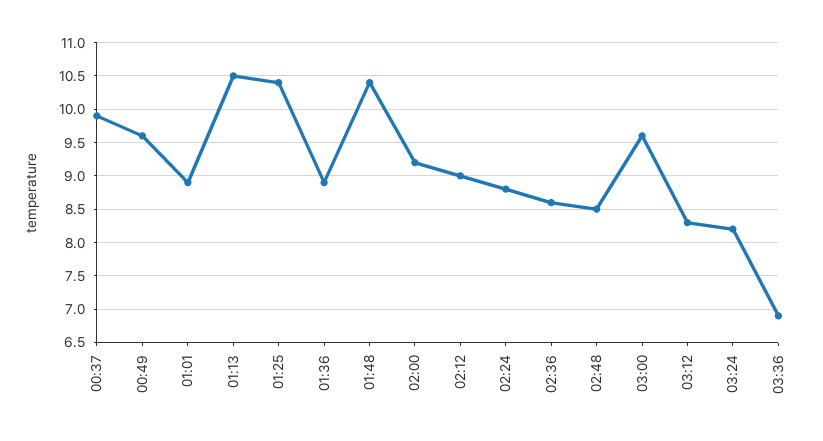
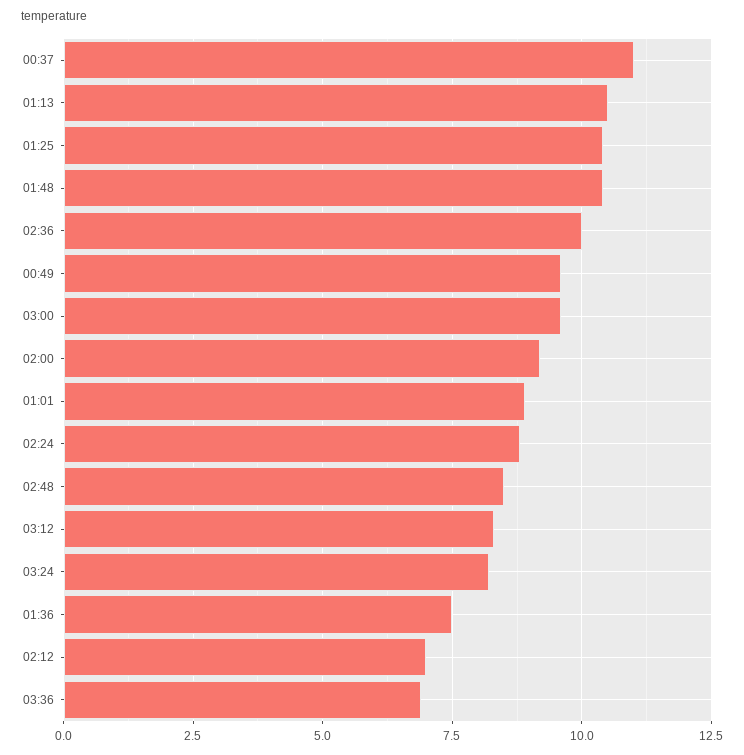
00:37: 9.9 -> 11
01:36: 8.9 -> 7.5
02:12: 9 -> 7
02:36: 8.6 -> 10

